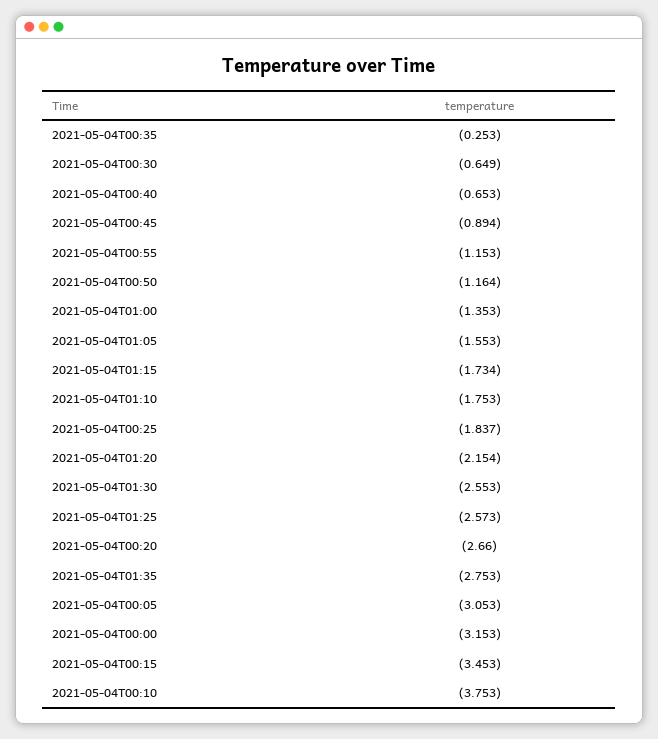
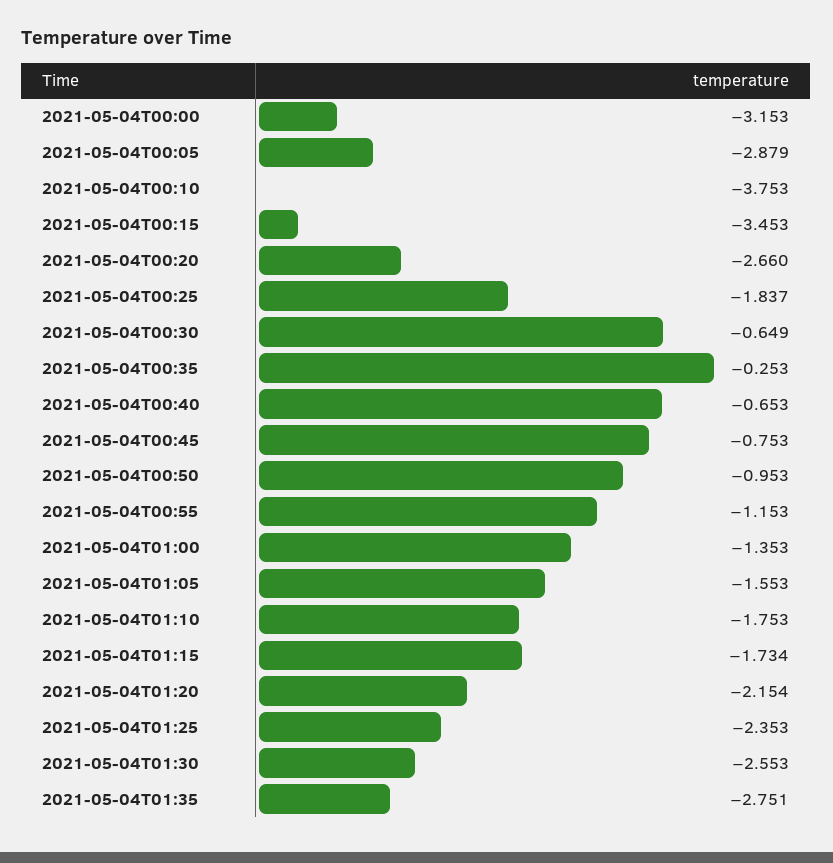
2021-05-04T00:45: -0.894 -> -0.753
2021-05-04T00:50: -1.164 -> -0.953
2021-05-04T01:25: -2.573 -> -2.353
2021-05-04T01:35: -2.753 -> -2.751
2021-05-04T00:05: -3.053 -> -2.879

